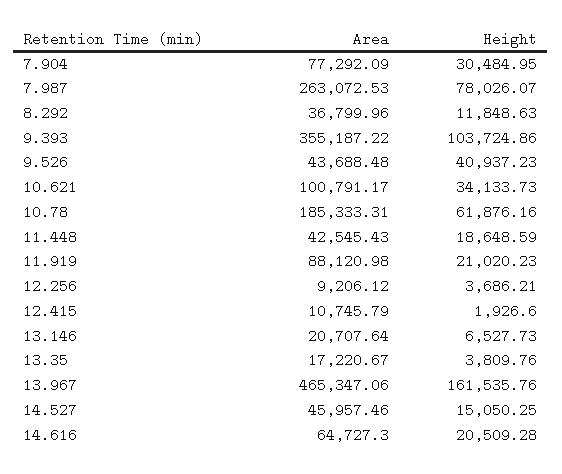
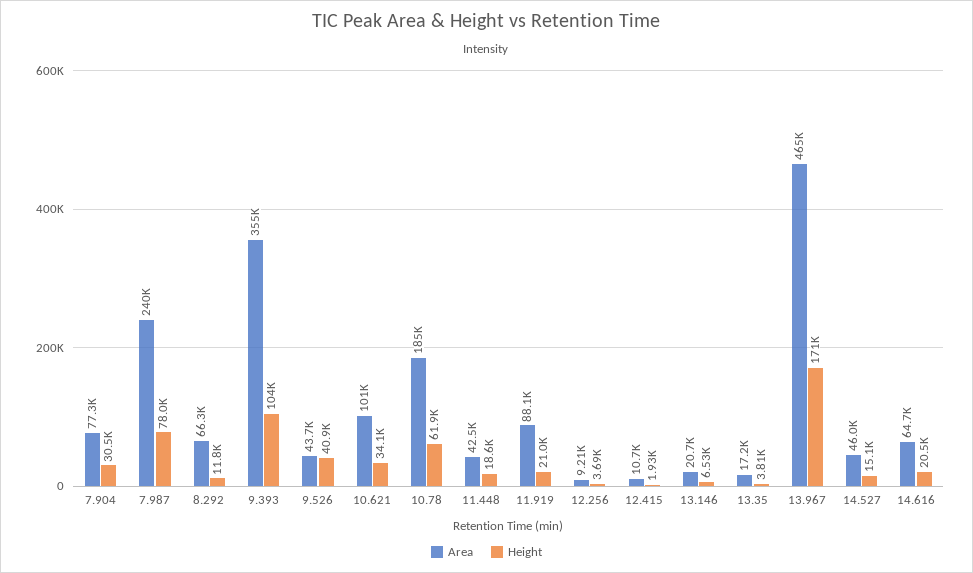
Area, 7.987: 263072.53 -> 240000
Area, 8.292: 36799.96 -> 66300
Height, 13.967: 161535.76 -> 171000

